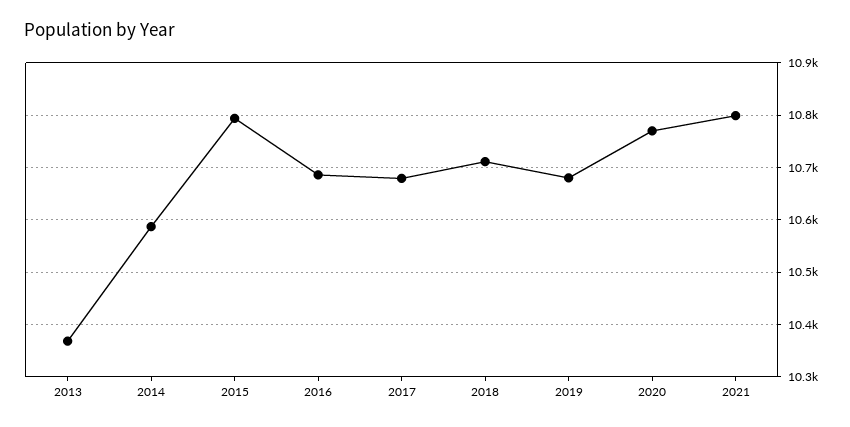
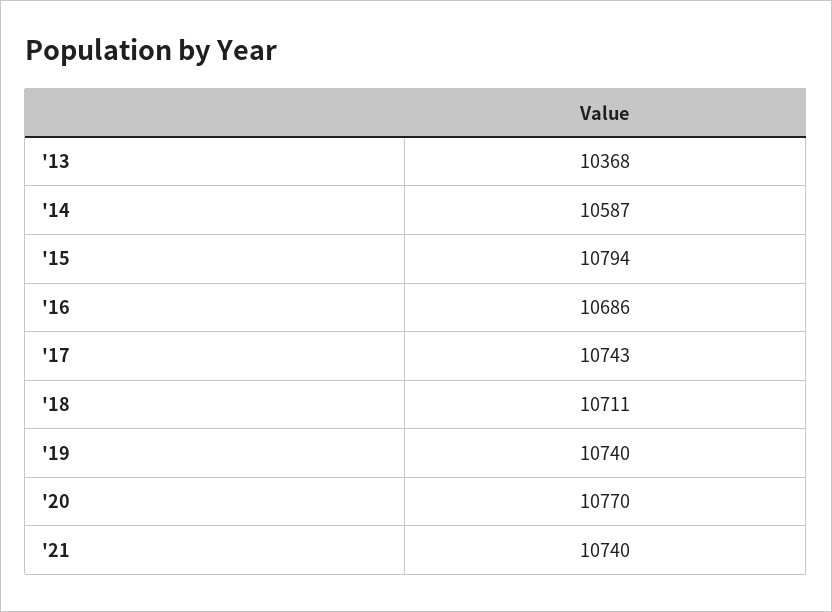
2017: 10680 -> 10743
2019: 10680 -> 10740
2021: 10800 -> 10740

